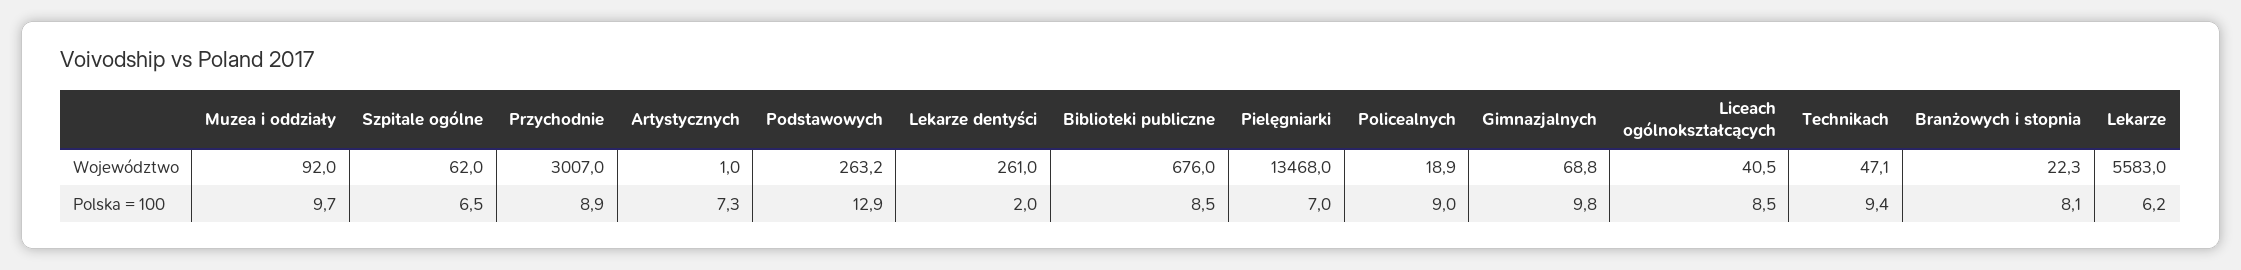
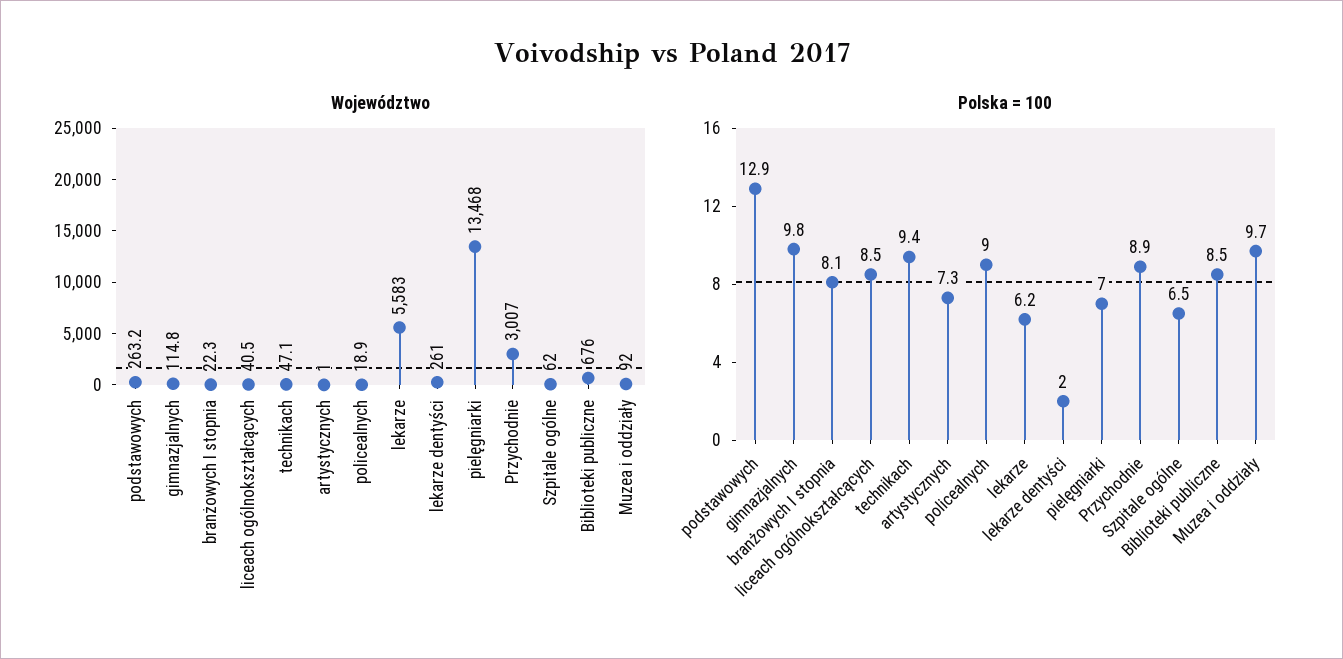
Województwo, Gimnazjalnych: 68.8 -> 114.8

